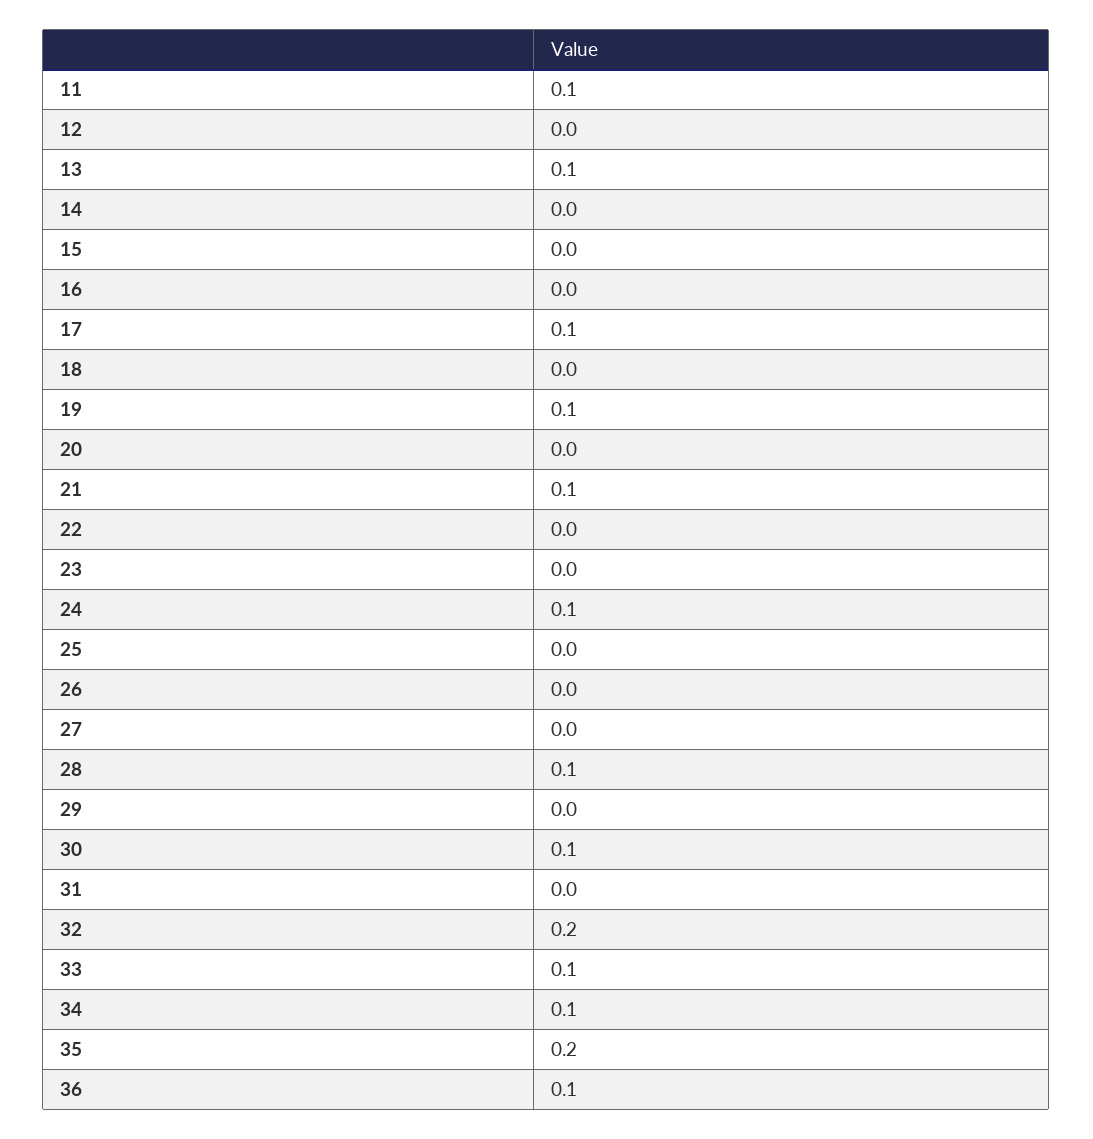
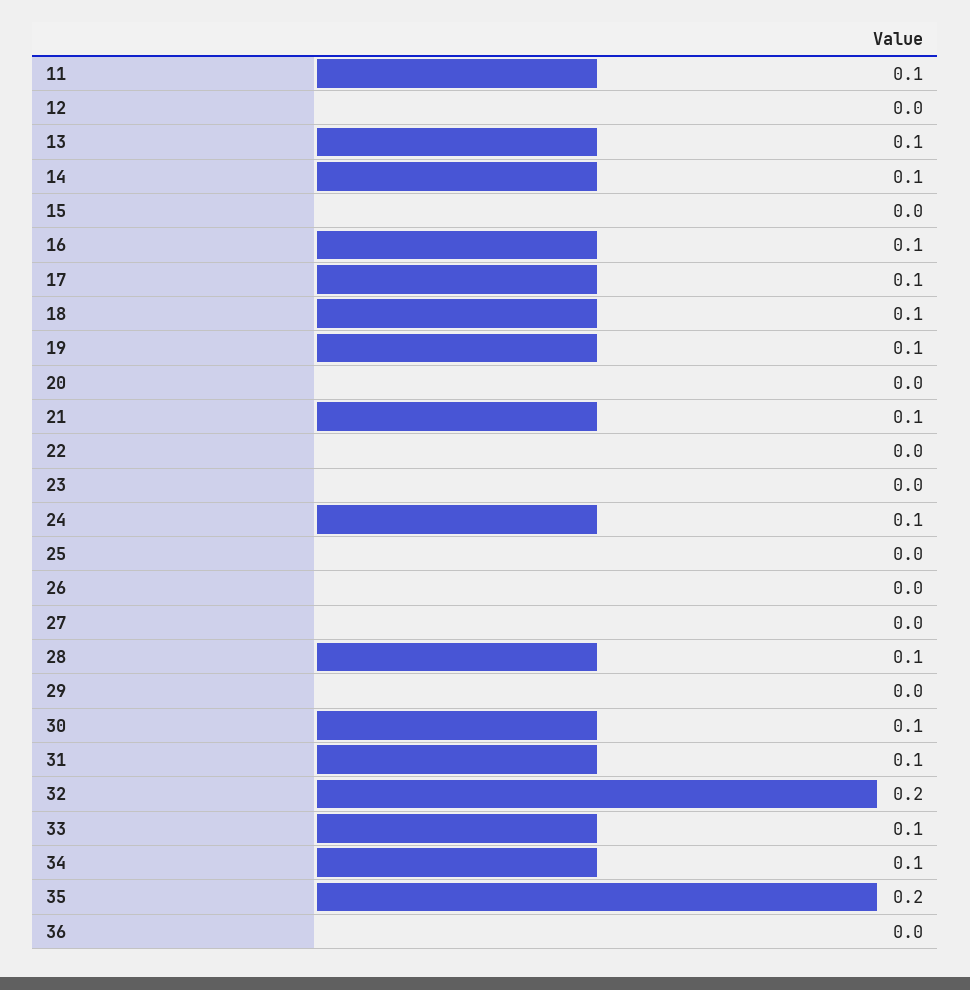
14: 0 -> 0.1
16: 0 -> 0.1
18: 0 -> 0.1
31: 0 -> 0.1
36: 0.1 -> 0

